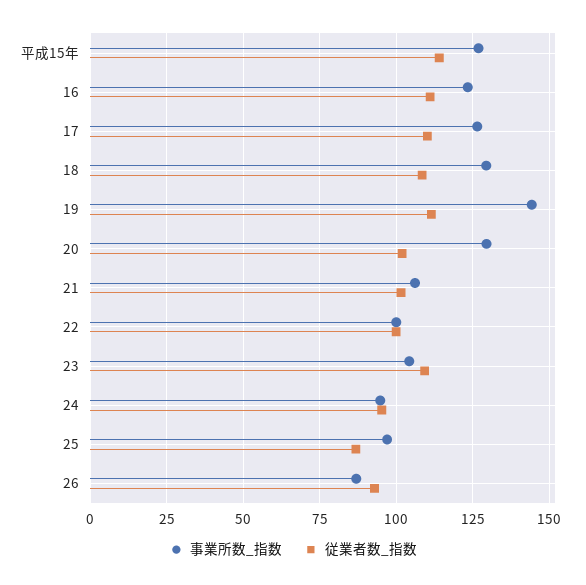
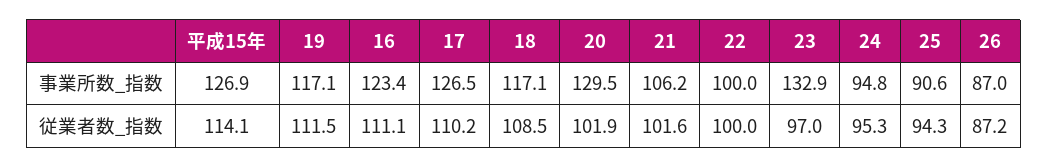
事業所数_指数, 18: 130 -> 117.1
事業所数_指数, 19: 145 -> 117.1
事業所数_指数, 23: 105 -> 132.9
従業者数_指数, 23: 110 -> 97
事業所数_指数, 25: 97.5 -> 90.6
従業者数_指数, 25: 87.5 -> 94.3
従業者数_指数, 26: 92.5 -> 87.2

